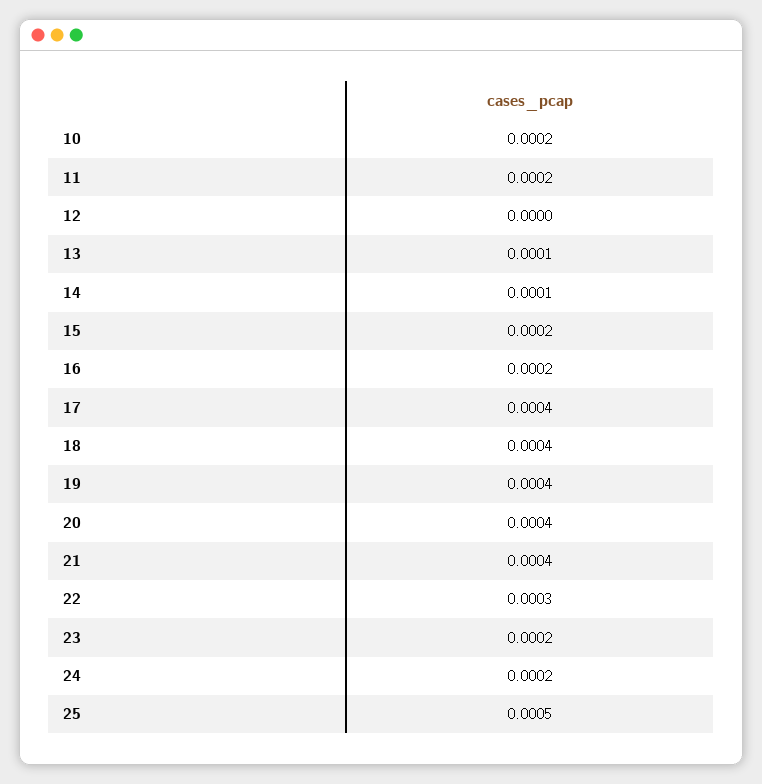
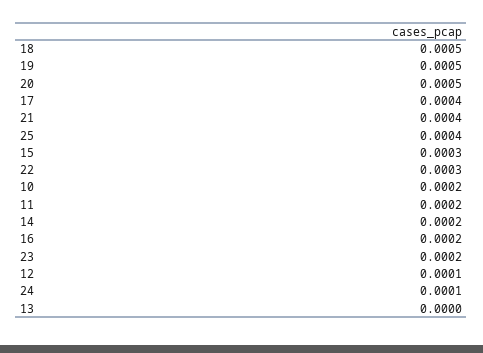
12: 0 -> 0.0001
13: 0.0001 -> 0
14: 0.0001 -> 0.0002
15: 0.0002 -> 0.0003
18: 0.0004 -> 0.0005
19: 0.0004 -> 0.0005
20: 0.0004 -> 0.0005
24: 0.0002 -> 0.0001
25: 0.0005 -> 0.0004

